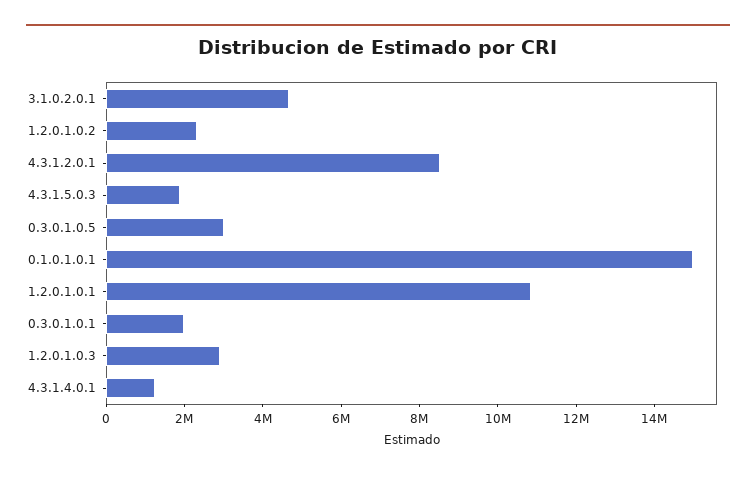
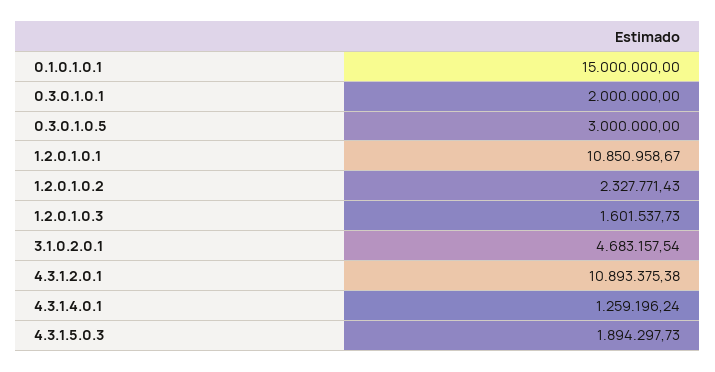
4.3.1.2.0.1: 8500000 -> 10893375.38
1.2.0.1.0.3: 3000000 -> 1601537.73

